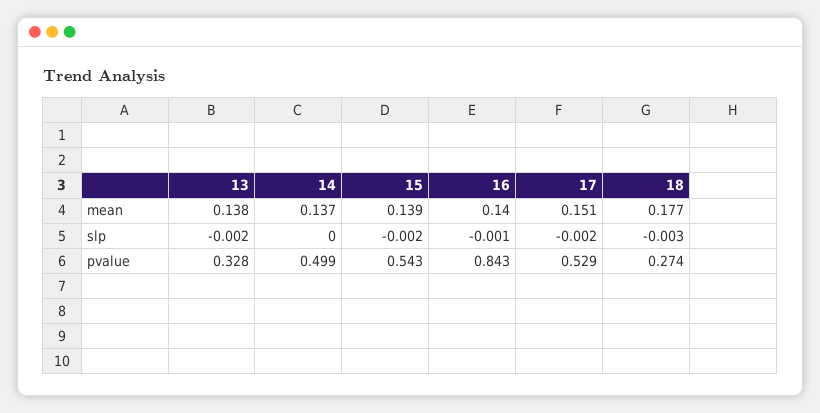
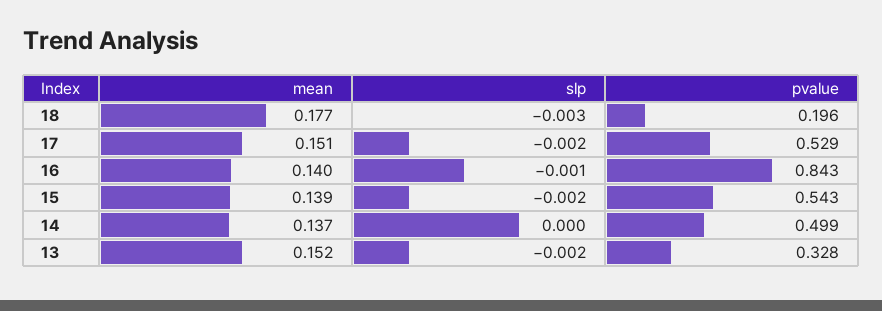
13, mean: 0.138 -> 0.152
18, pvalue: 0.274 -> 0.196

